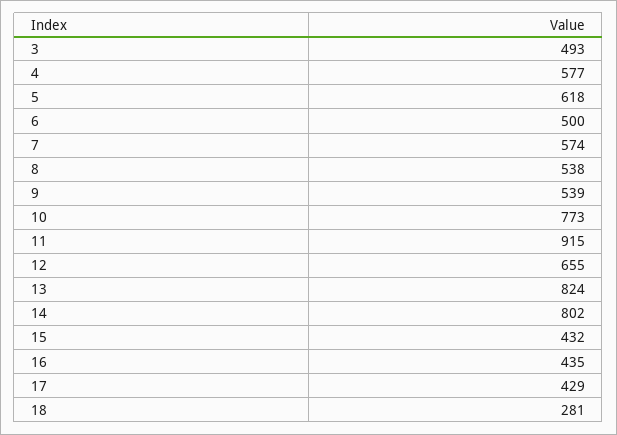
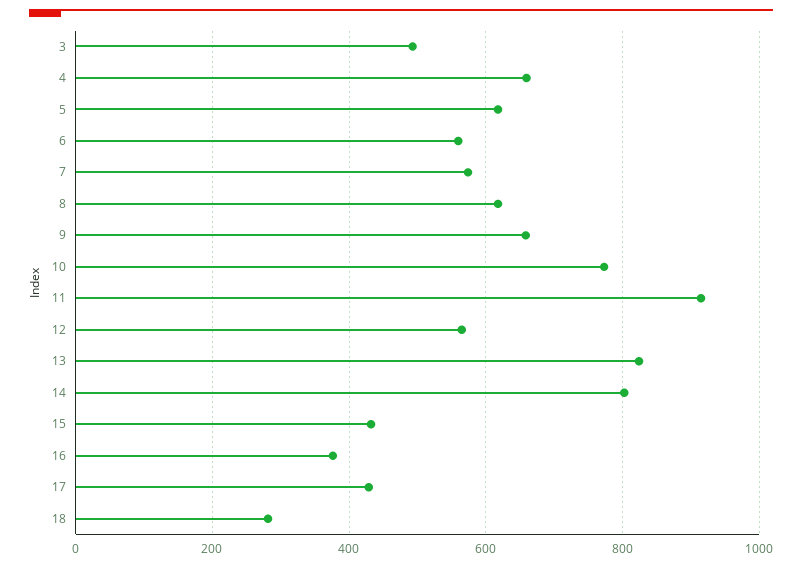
4: 577 -> 660
6: 500 -> 560
8: 538 -> 620
9: 539 -> 660
12: 655 -> 560
16: 435 -> 380

